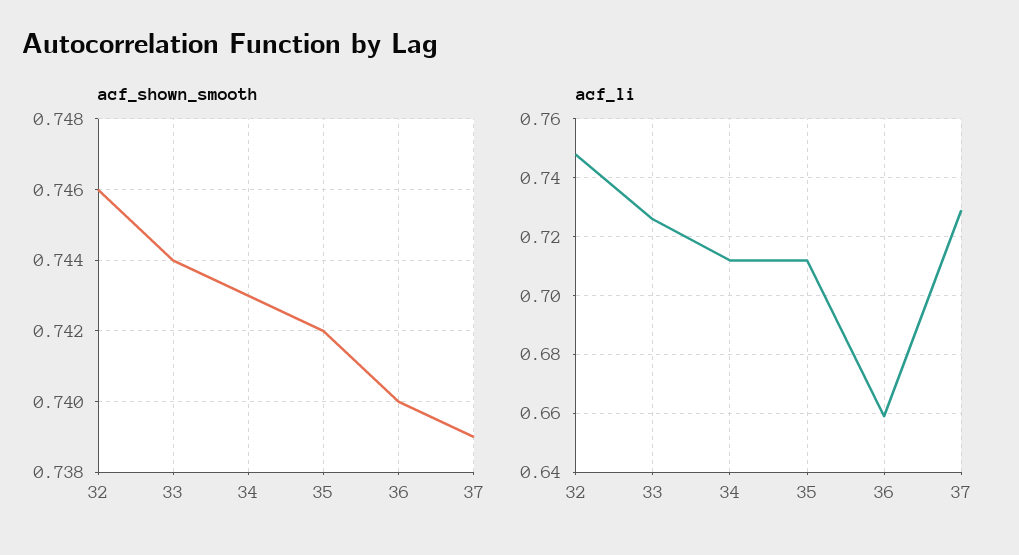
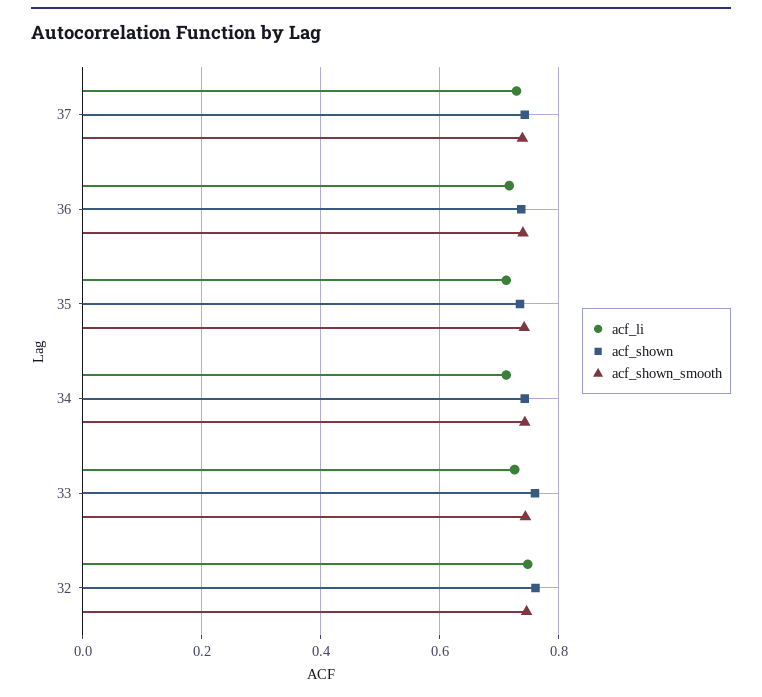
acf_li, 36: 0.66 -> 0.72
acf_shown, 37: none -> 0.74
acf_shown, 36: none -> 0.74
acf_shown, 35: none -> 0.74
acf_shown, 34: none -> 0.74
acf_shown, 33: none -> 0.76
acf_shown, 32: none -> 0.76

